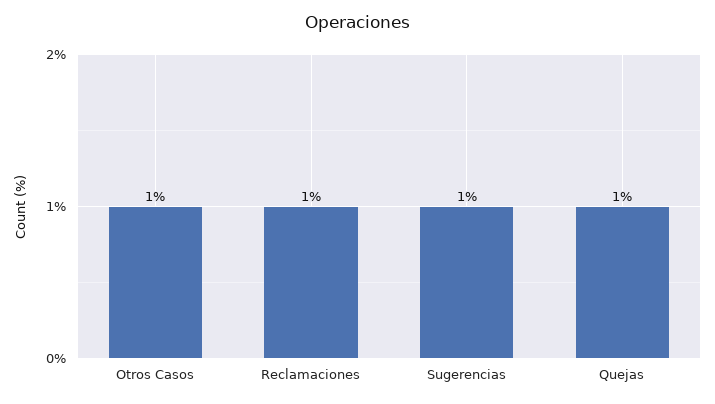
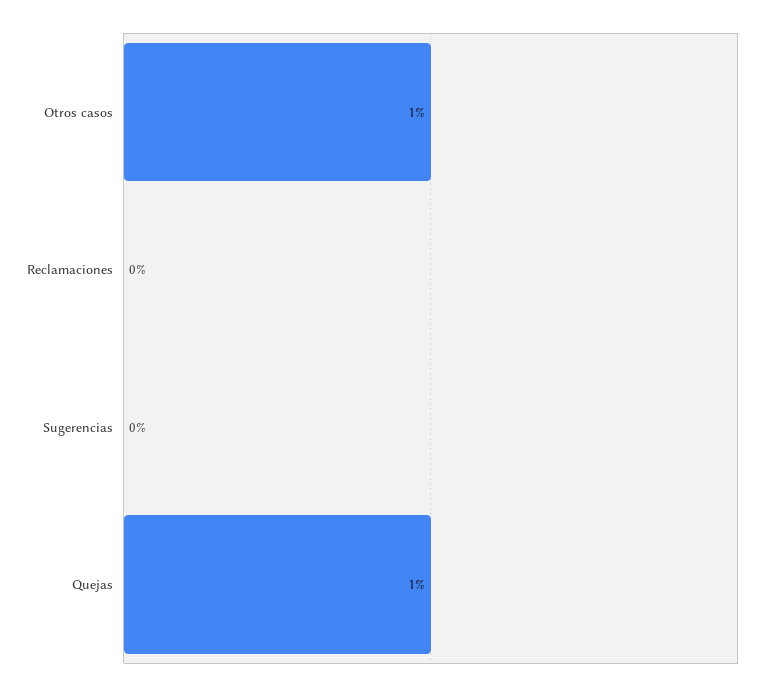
Reclamaciones: 1 -> 0
Sugerencias: 1 -> 0

